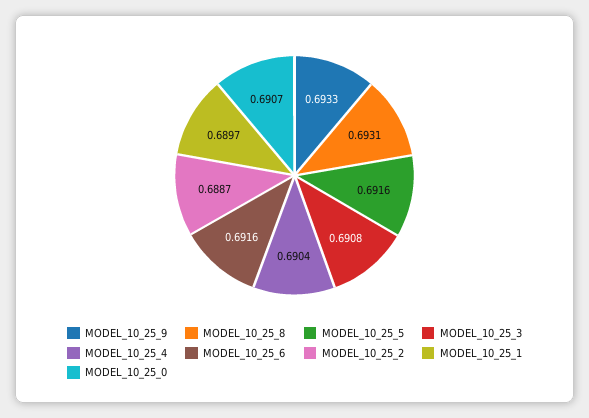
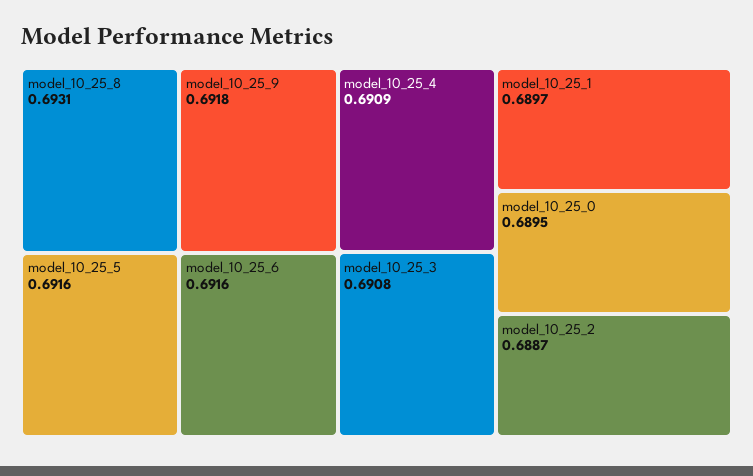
MODEL_10_25_9: 0.6933 -> 0.6918
MODEL_10_25_4: 0.6904 -> 0.6909
MODEL_10_25_0: 0.6907 -> 0.6895

